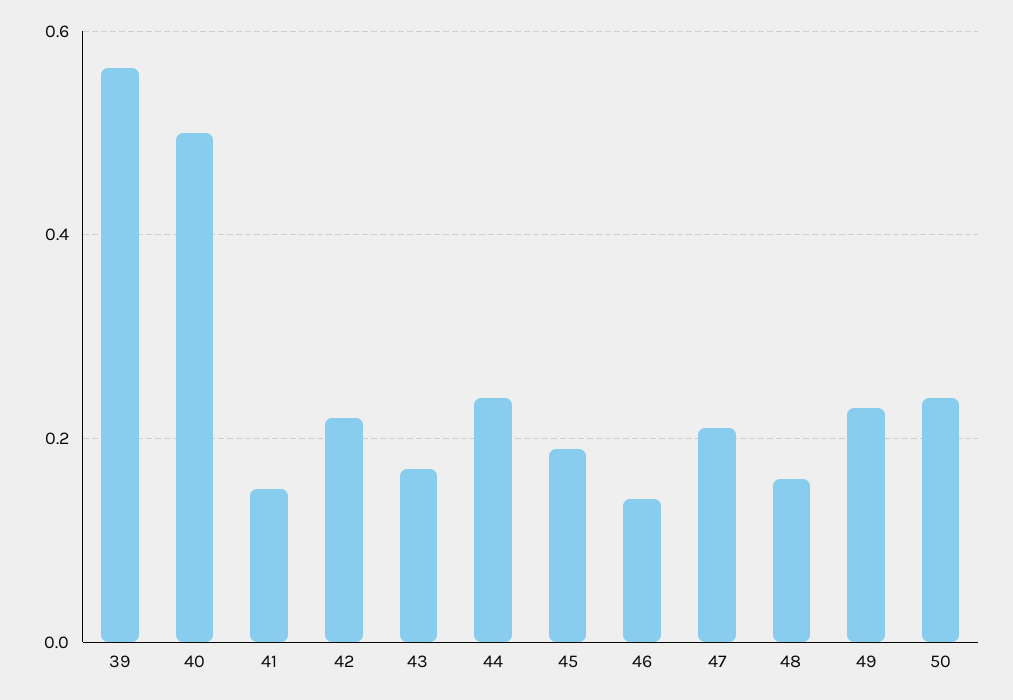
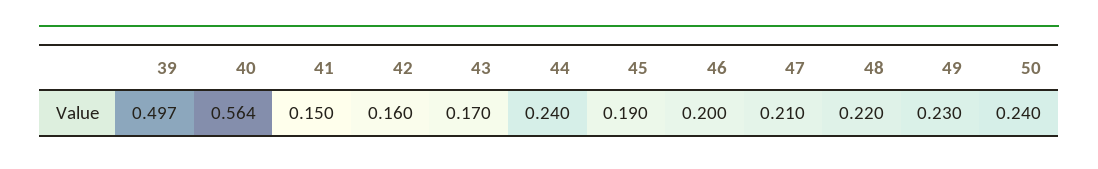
39: 0.56 -> 0.497
40: 0.5 -> 0.564
42: 0.22 -> 0.16
46: 0.14 -> 0.2
48: 0.16 -> 0.22

